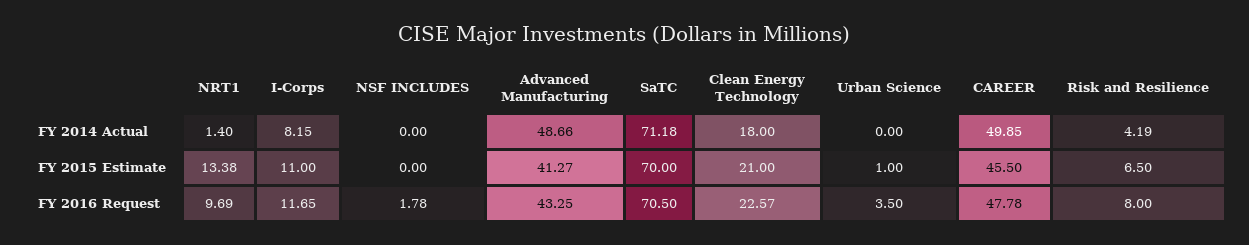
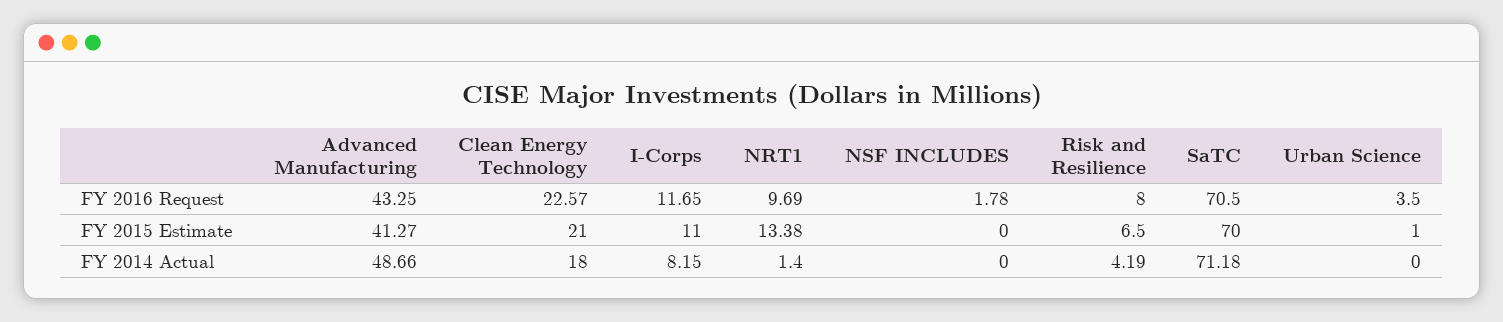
CAREER, FY 2014 Actual: 49.85 -> none
CAREER, FY 2015 Estimate: 45.5 -> none
CAREER, FY 2016 Request: 47.78 -> none

